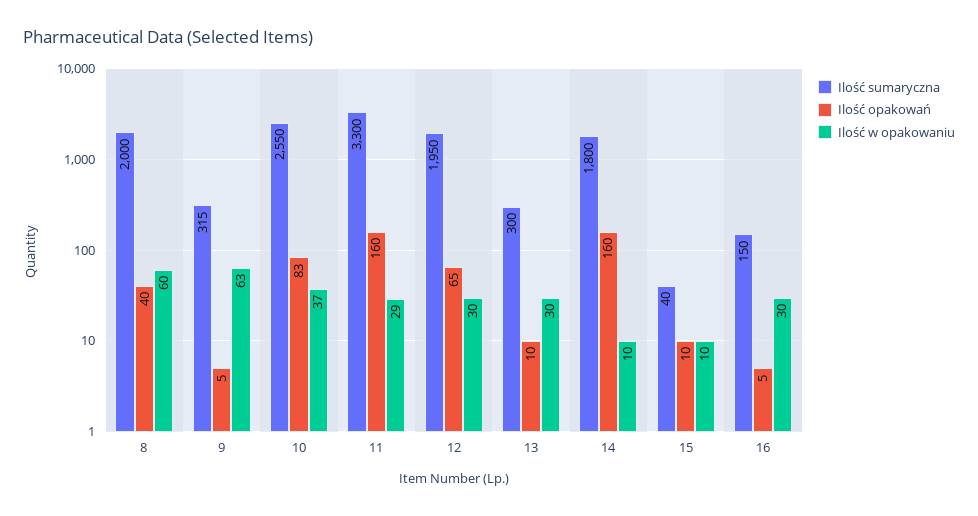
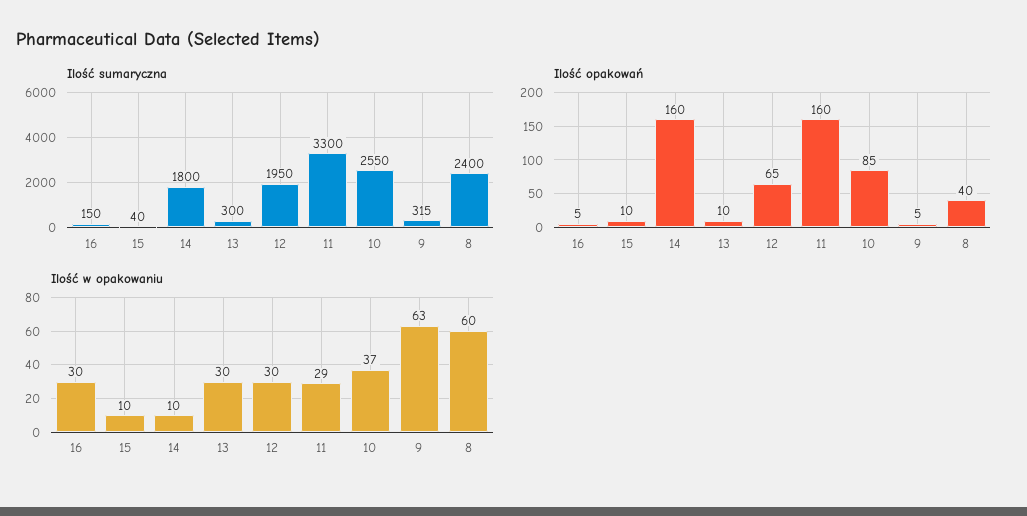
Ilość sumaryczna, 8: 2000 -> 2400
Ilość opakowań, 10: 83 -> 85

